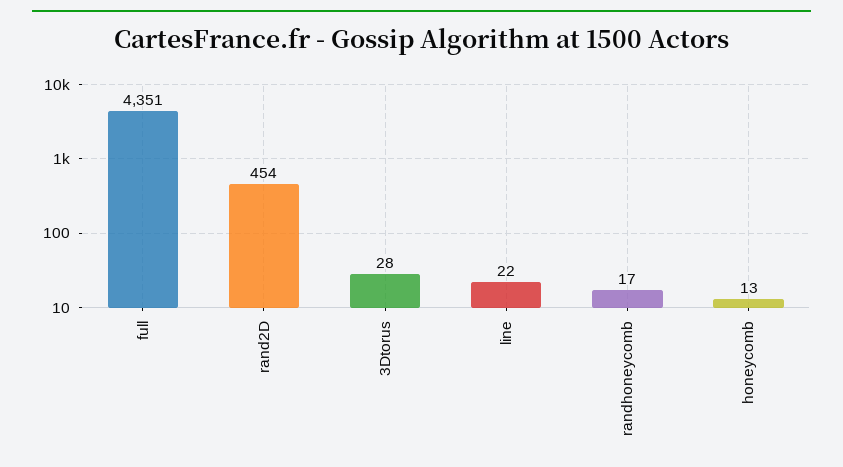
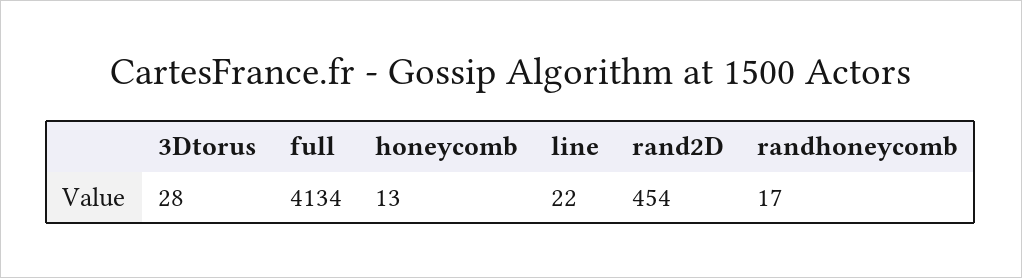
full: 4351 -> 4134

